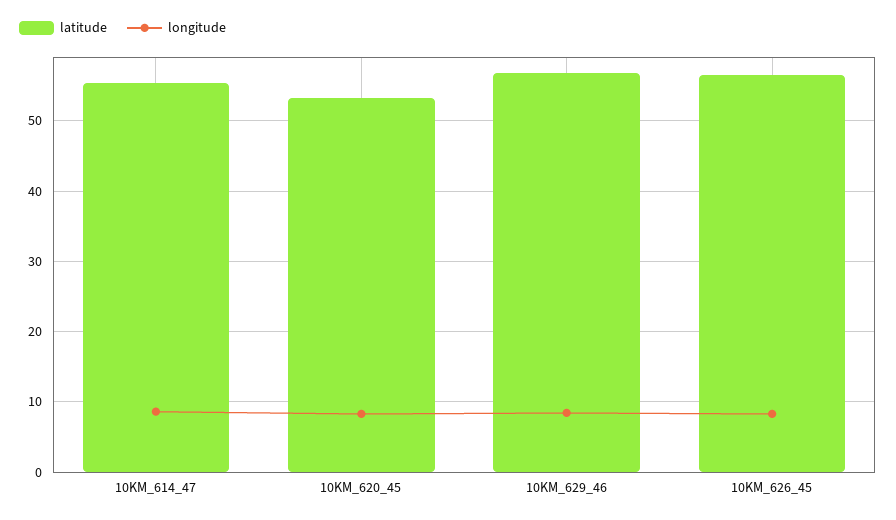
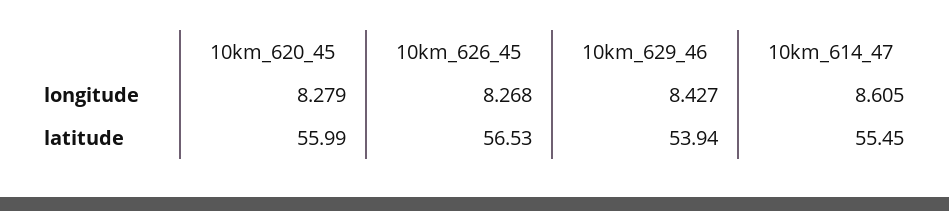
latitude, 10KM_620_45: 53 -> 55.99
latitude, 10KM_629_46: 57 -> 53.94

